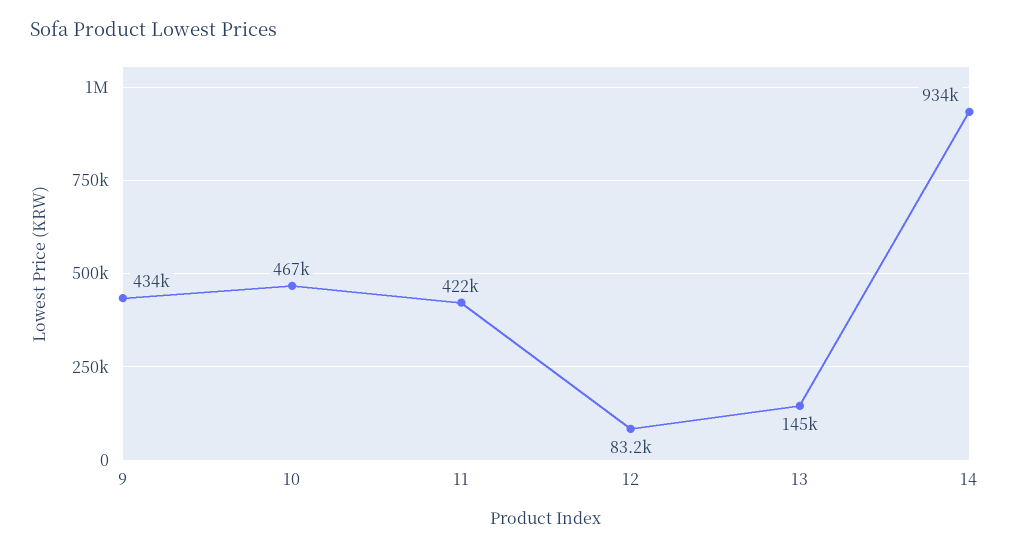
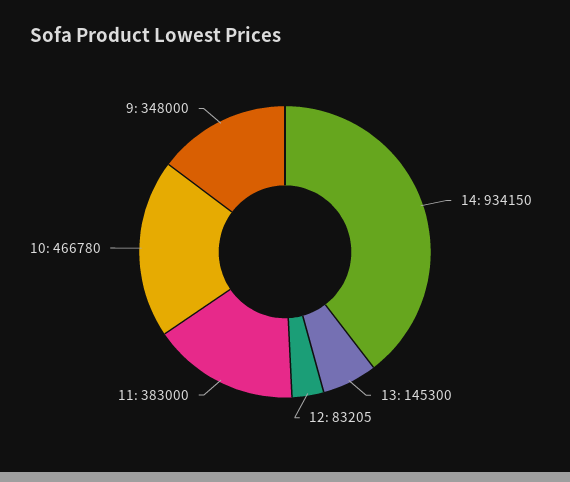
9: 434000 -> 348000
11: 422000 -> 383000

